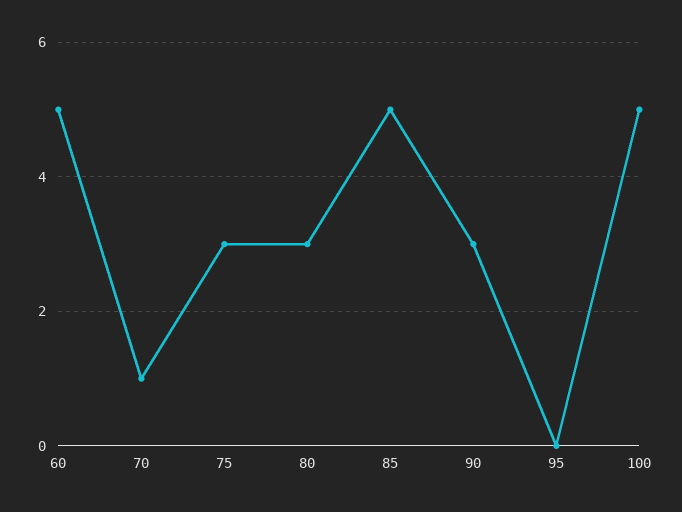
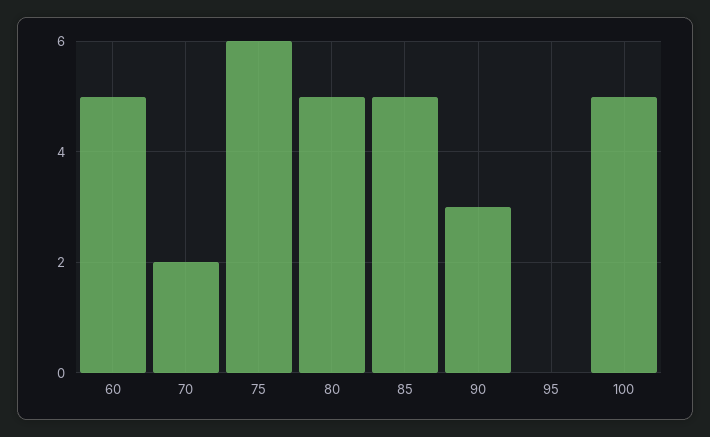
70: 1 -> 2
75: 3 -> 6
80: 3 -> 5

